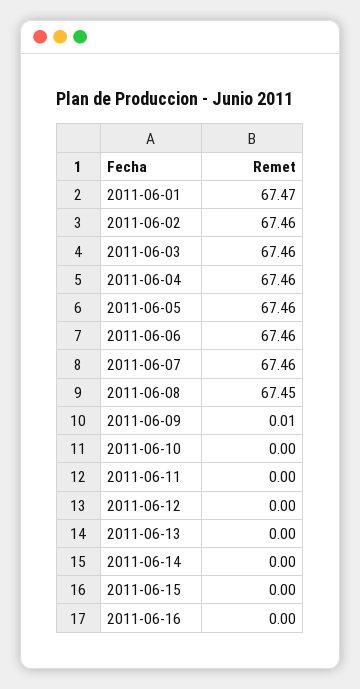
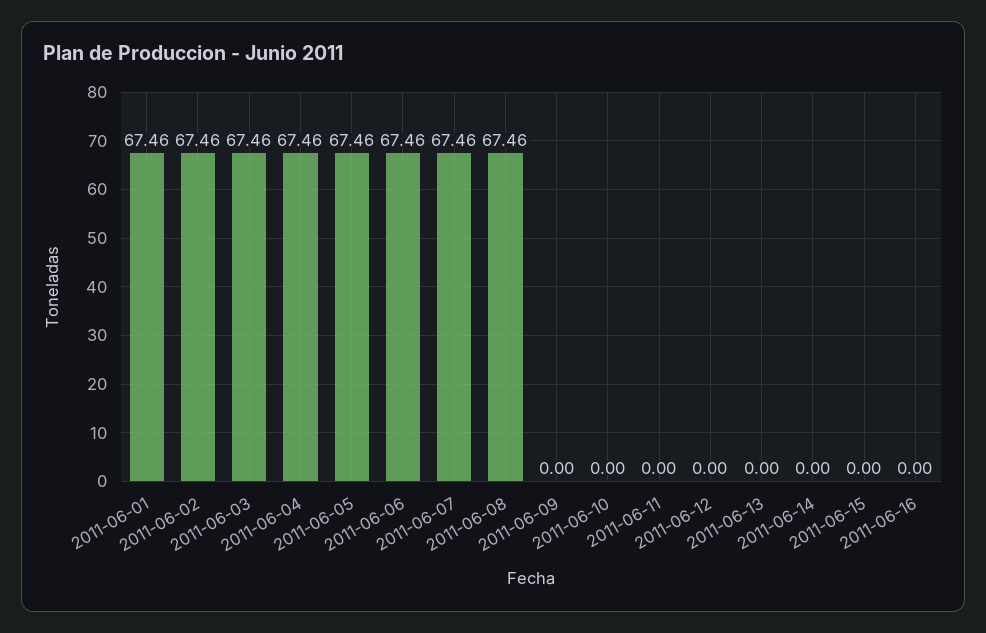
2011-06-01: 67.47 -> 67.46
2011-06-08: 67.45 -> 67.46
2011-06-09: 0.01 -> 0

